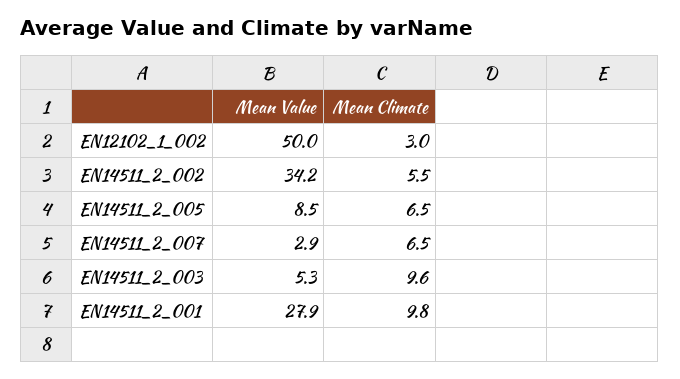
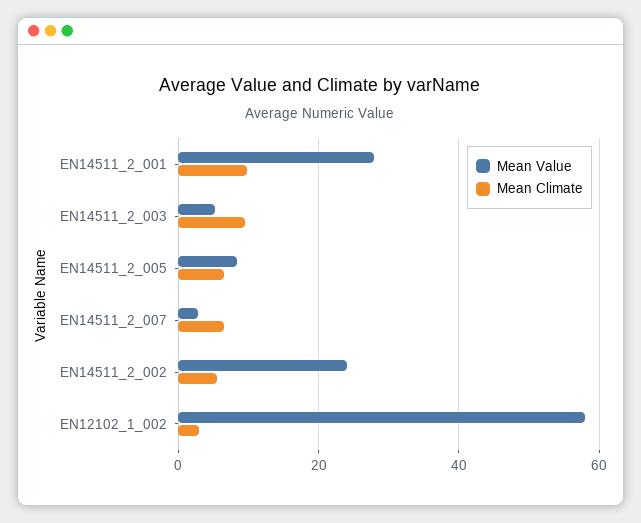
Mean Value, EN12102_1_002: 50 -> 58
Mean Value, EN14511_2_002: 34.2 -> 24

